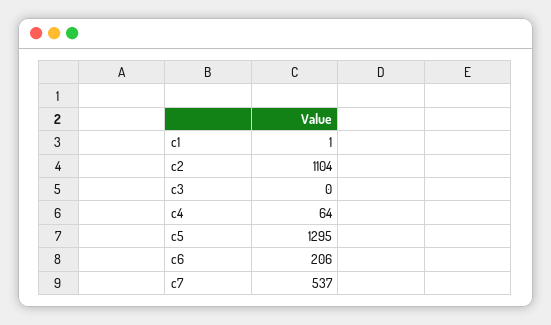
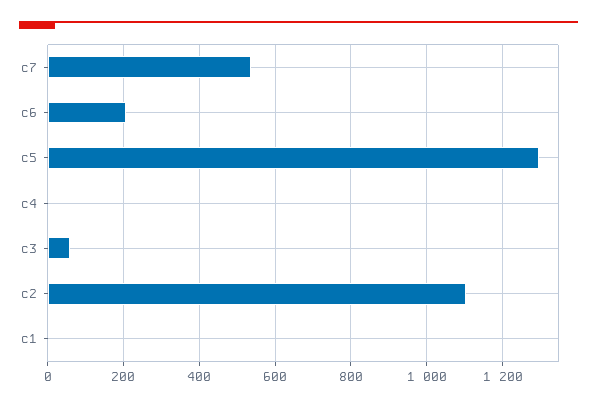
c3: 0 -> 60
c4: 64 -> 0

